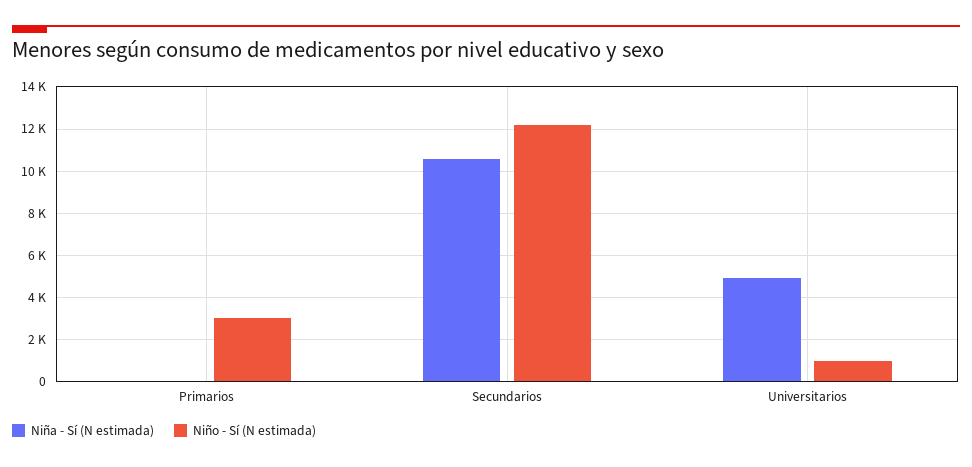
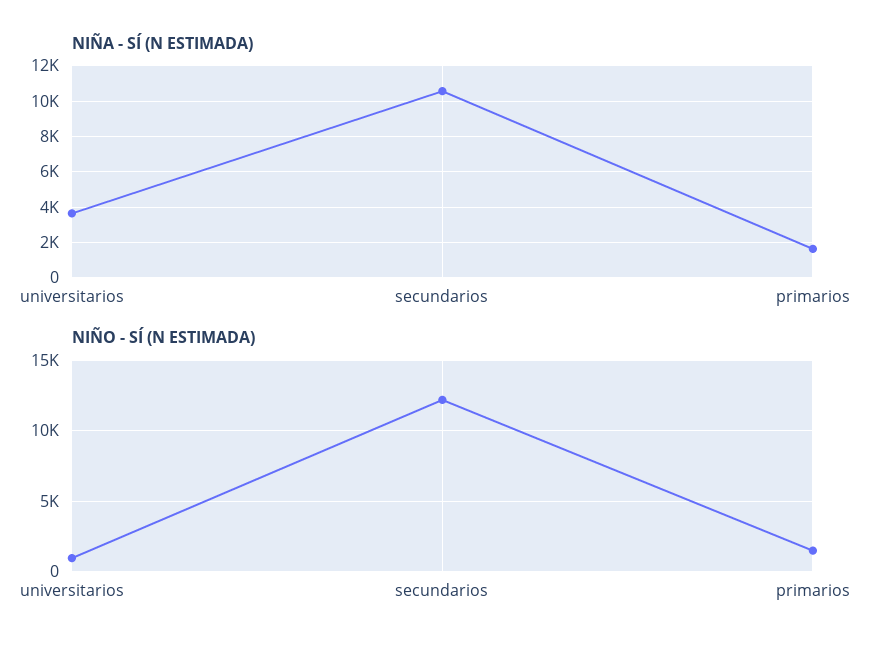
Niña - Sí (N estimada), Primarios: 0 -> 1500
Niño - Sí (N estimada), Primarios: 3000 -> 1500
Niña - Sí (N estimada), Universitarios: 5000 -> 3500

